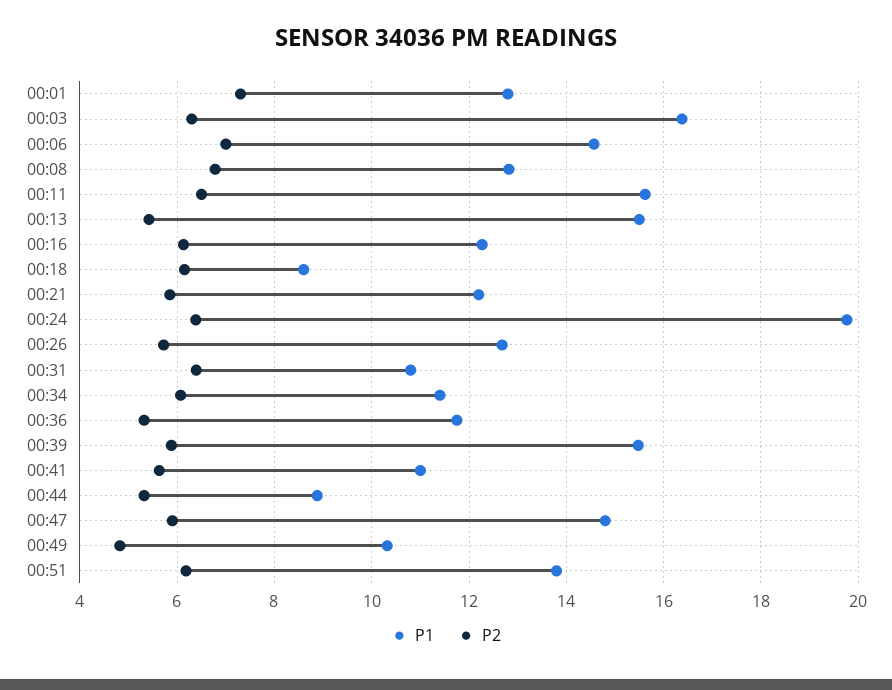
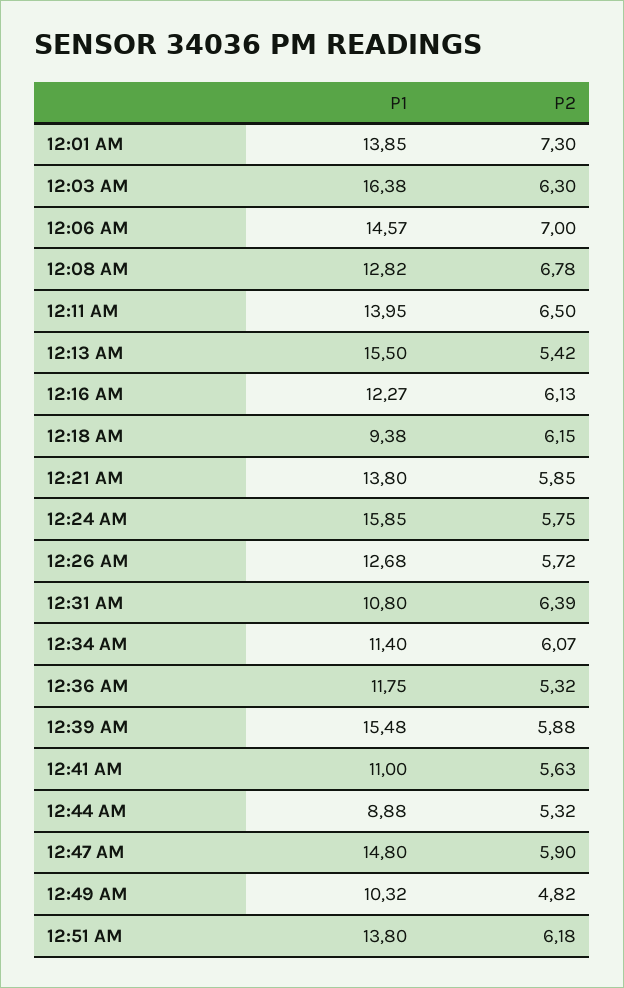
P1, 00:01: 12.8 -> 13.85
P1, 00:11: 15.6 -> 13.95
P1, 00:18: 8.6 -> 9.38
P1, 00:21: 12.2 -> 13.8
P1, 00:24: 19.8 -> 15.85
P2, 00:24: 6.4 -> 5.75

